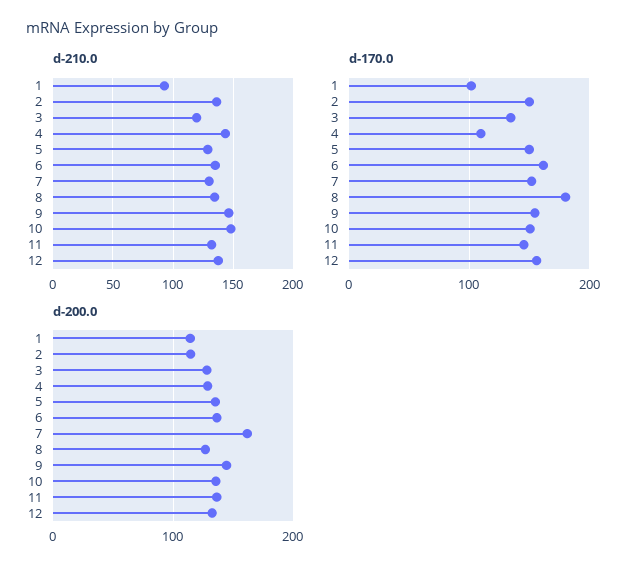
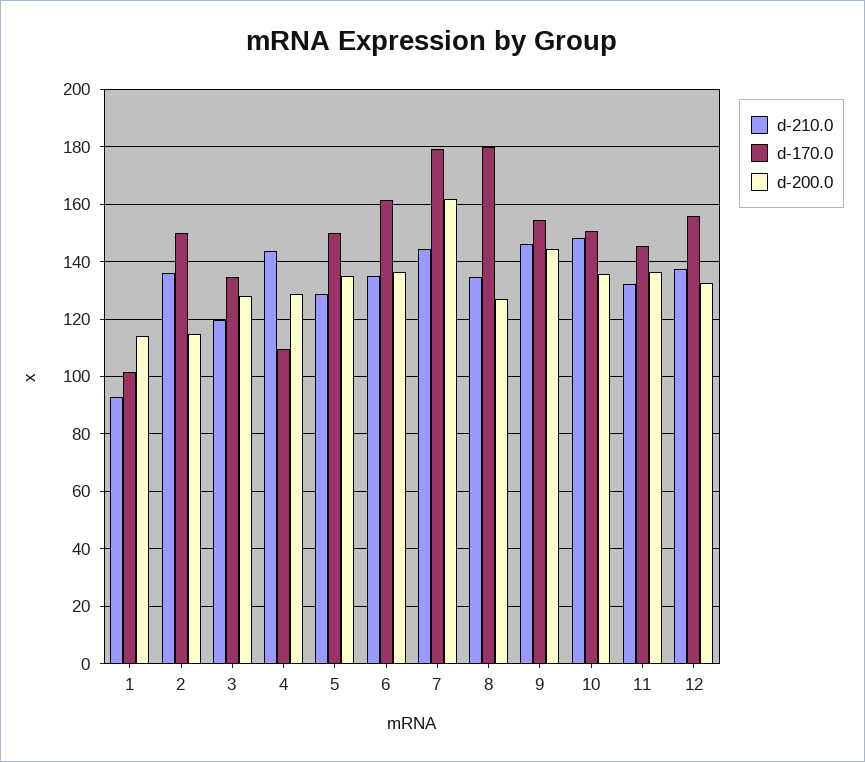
d-210.0, 7: 130 -> 145
d-170.0, 7: 150 -> 180

